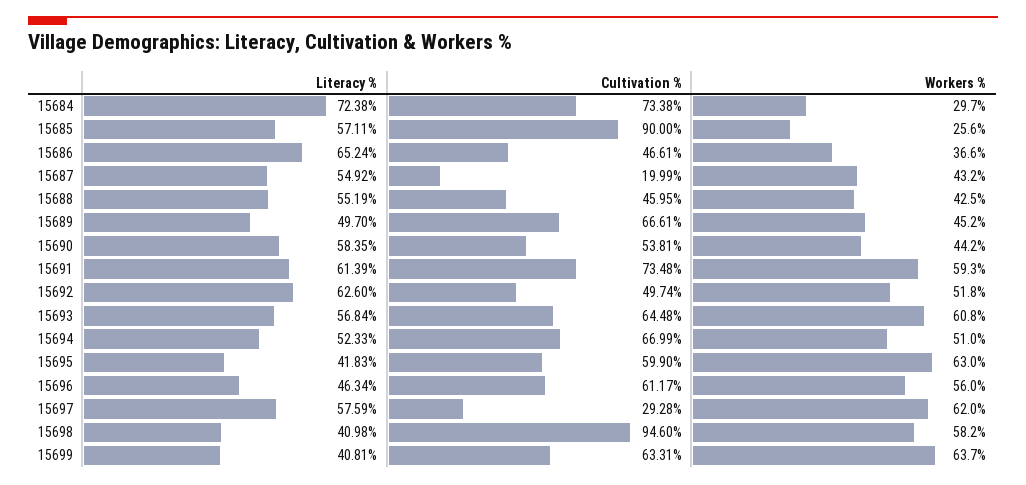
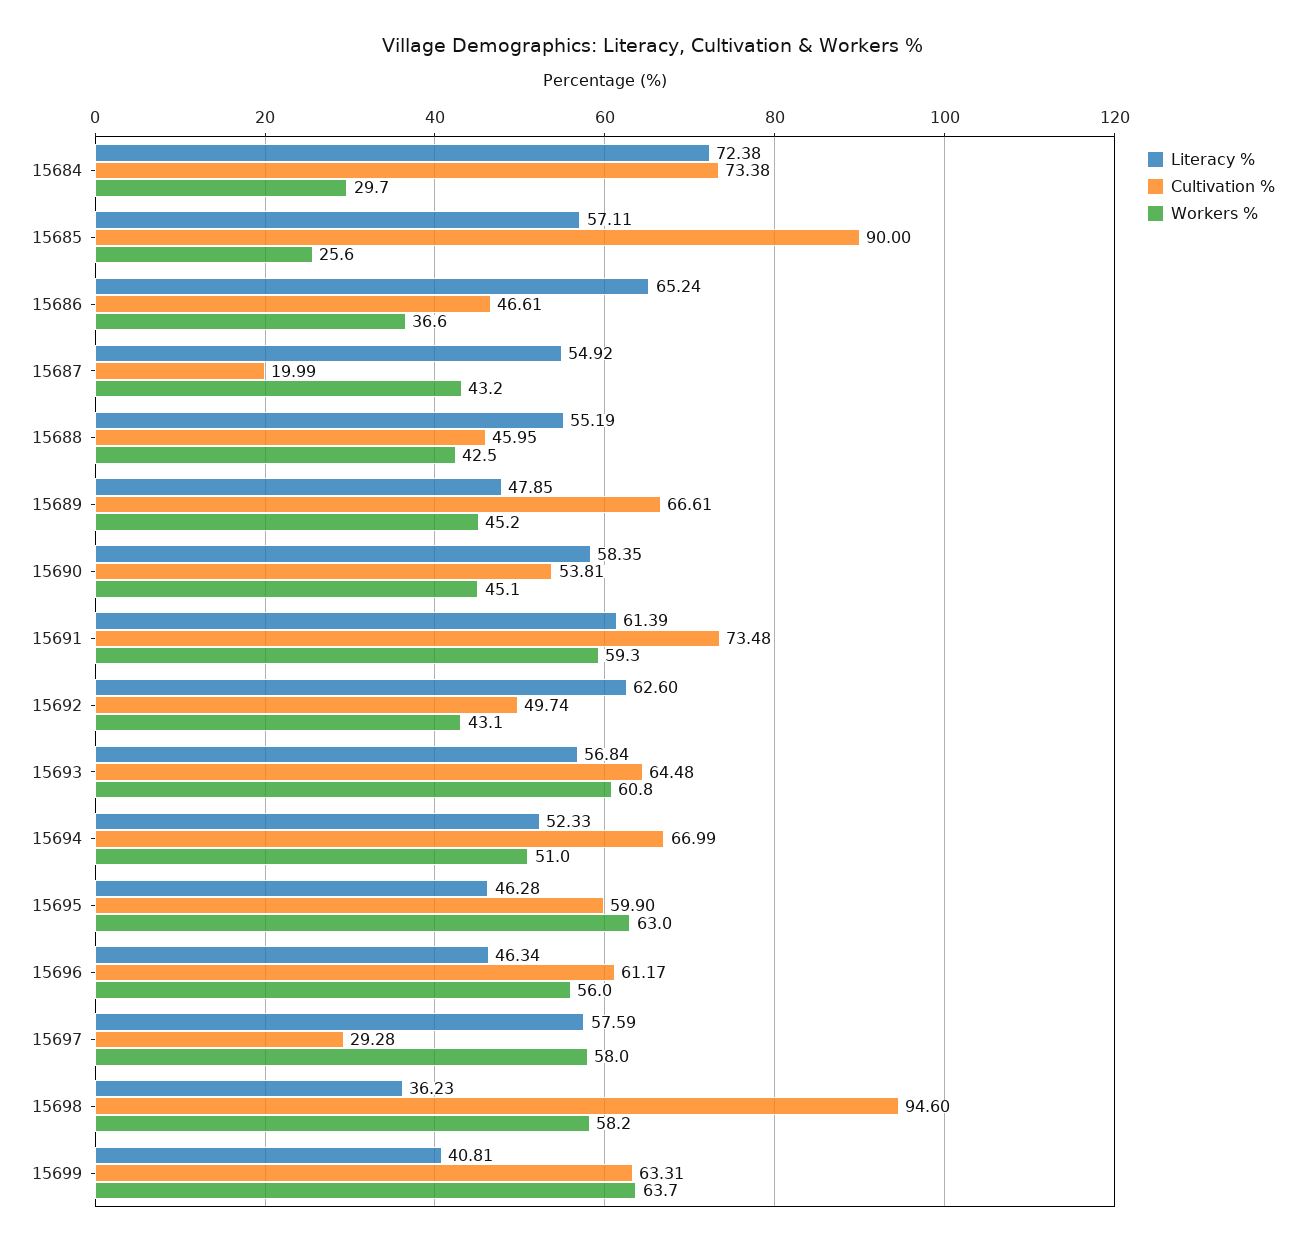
Literacy %, 15689: 49.7 -> 47.85
Workers %, 15690: 44.2 -> 45.1
Workers %, 15692: 51.8 -> 43.1
Literacy %, 15695: 41.83 -> 46.28
Workers %, 15697: 62 -> 58
Literacy %, 15698: 40.98 -> 36.23

